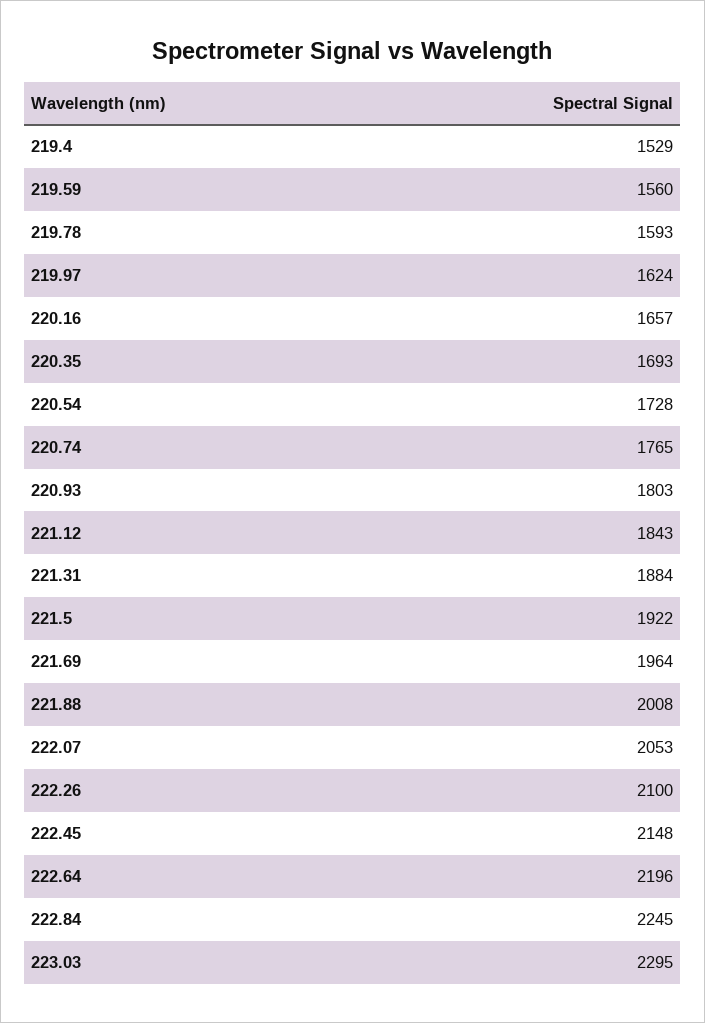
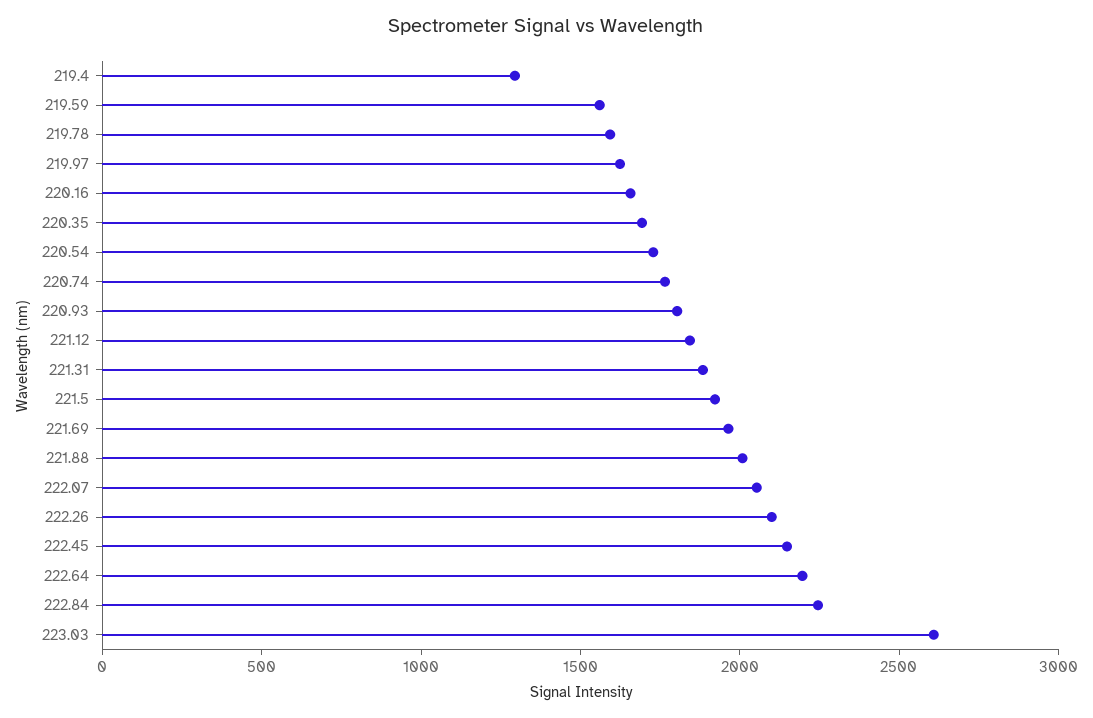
219.4: 1529 -> 1300
223.03: 2295 -> 2600

